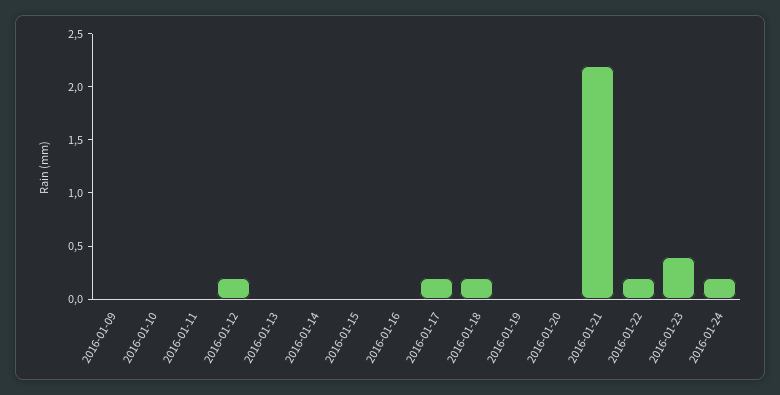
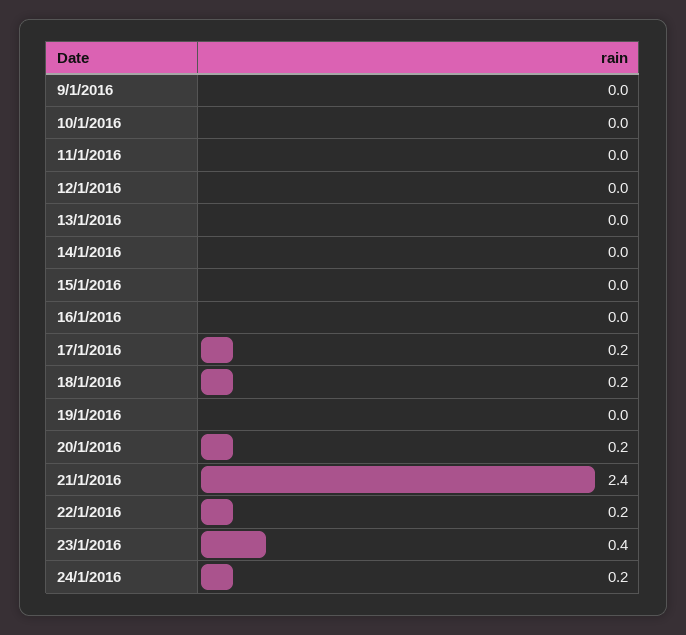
2016-01-12: 0.2 -> 0
2016-01-20: 0 -> 0.2
2016-01-21: 2.2 -> 2.4

